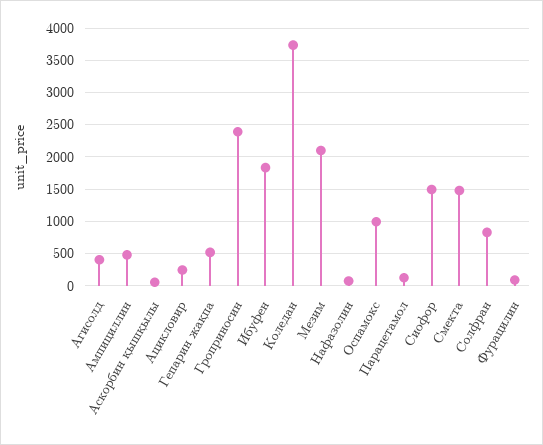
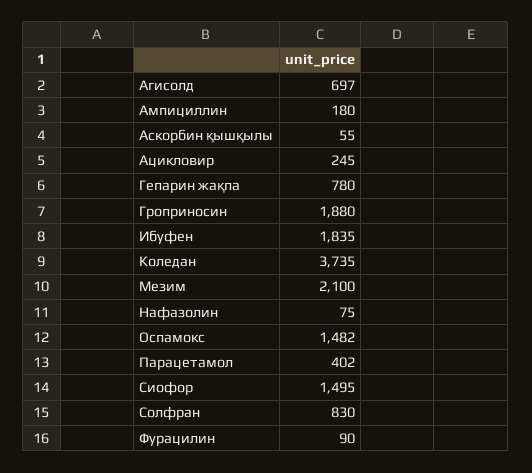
Агисолд: 400 -> 697
Ампициллин: 500 -> 180
Гепарин жақпа: 500 -> 780
Гроприносин: 2400 -> 1880
Оспамокс: 1000 -> 1482
Парацетамол: 100 -> 402
Смекта: 1500 -> none

